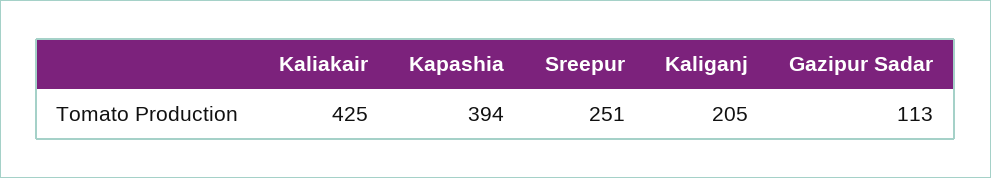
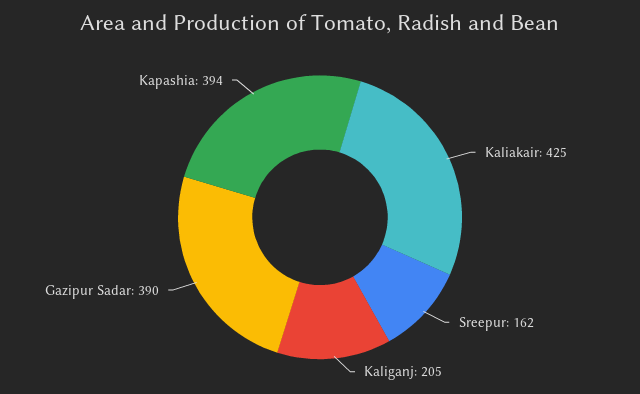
Sreepur: 251 -> 162
Gazipur Sadar: 113 -> 390

